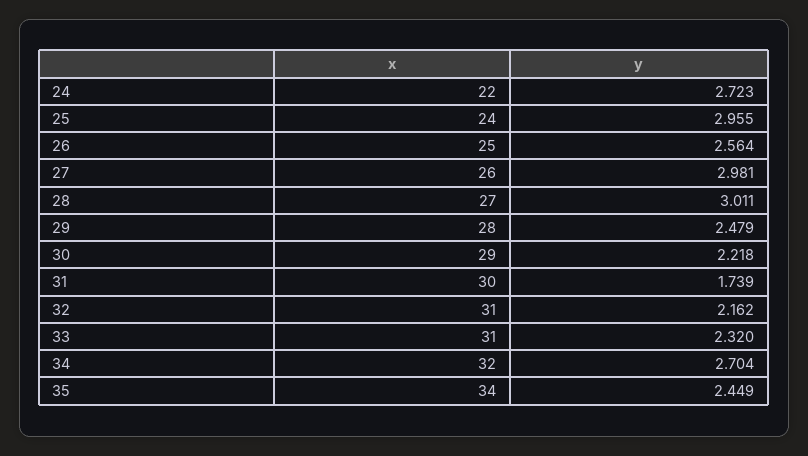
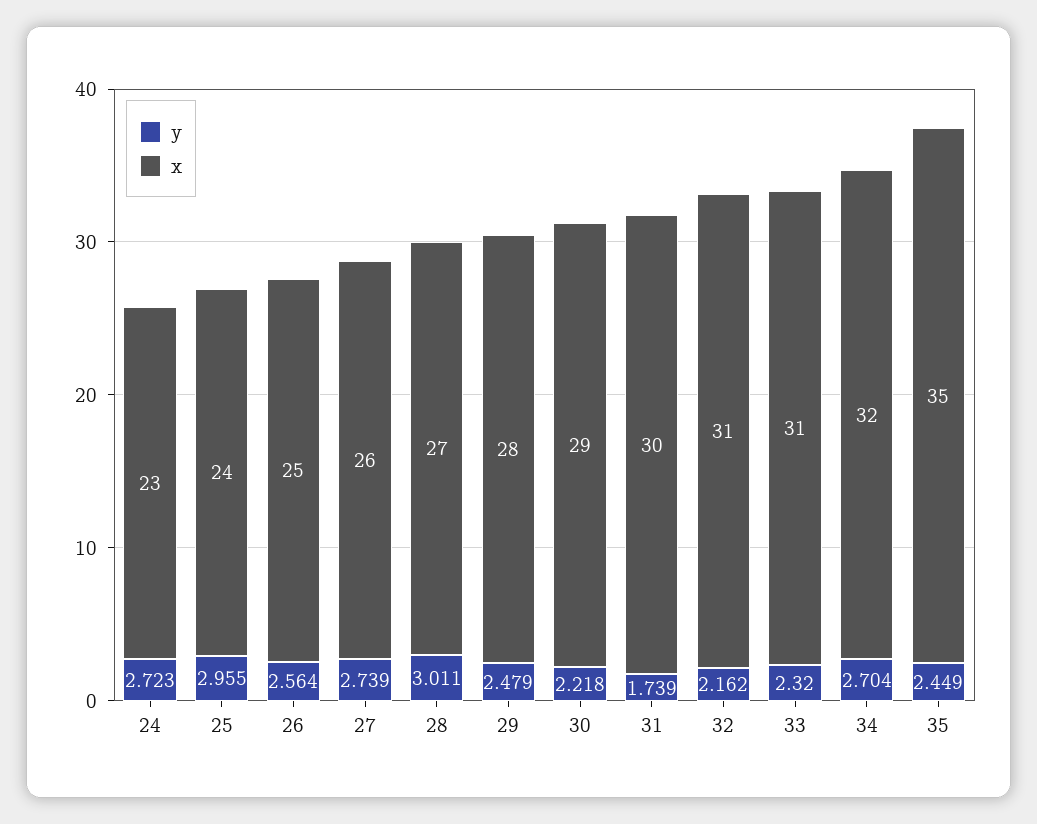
x, 24: 22 -> 23
y, 27: 2.981 -> 2.739
x, 35: 34 -> 35

